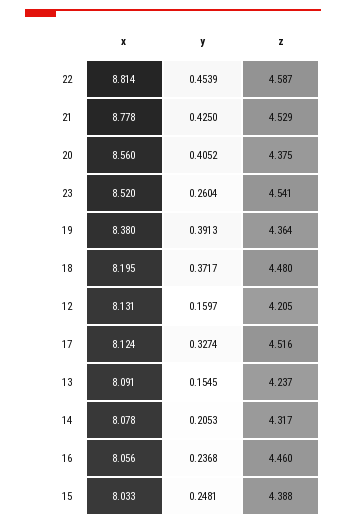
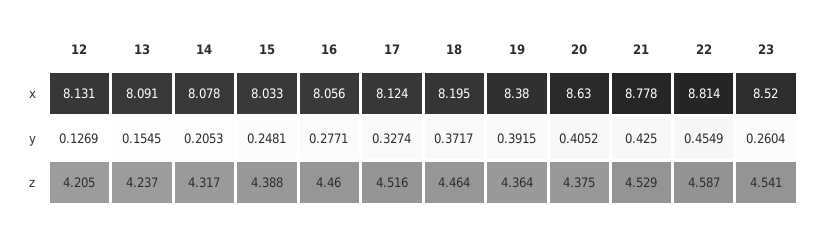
y, 22: 0.4539 -> 0.4549
x, 20: 8.56 -> 8.63
y, 19: 0.3913 -> 0.3915
z, 18: 4.48 -> 4.464
y, 12: 0.1597 -> 0.1269
y, 16: 0.2368 -> 0.2771

